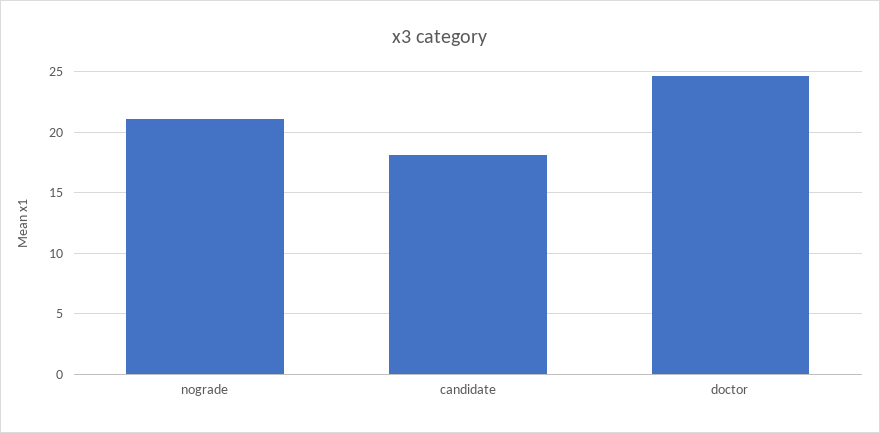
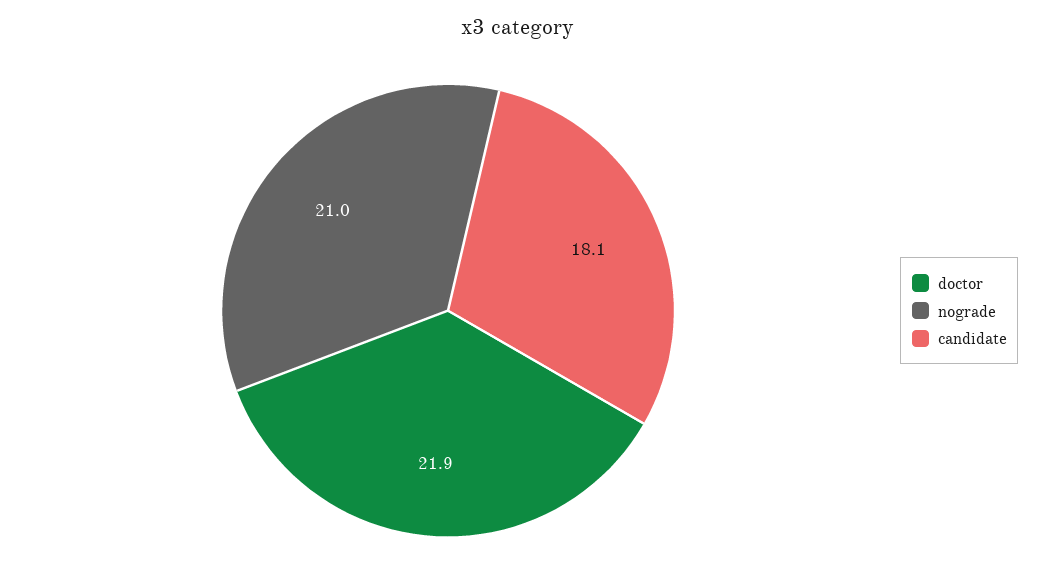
doctor: 24.5 -> 21.9

